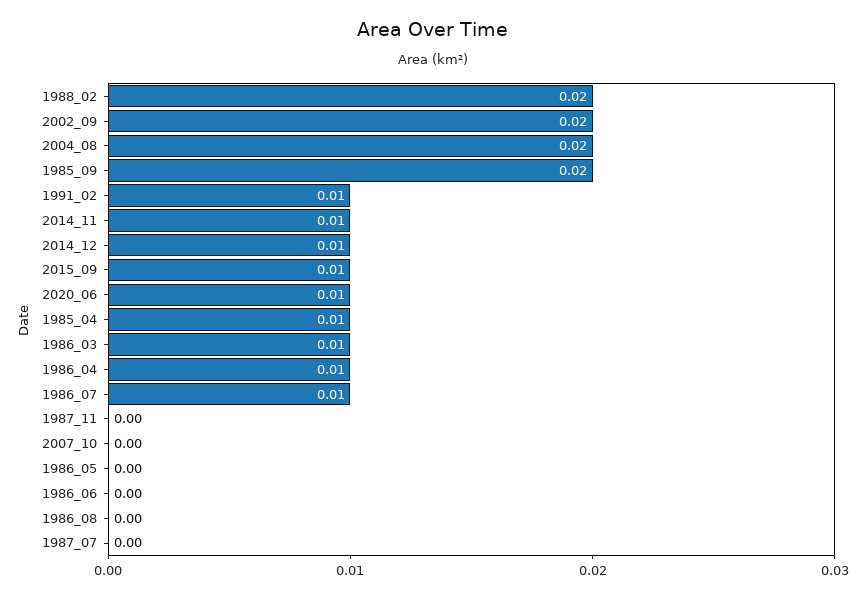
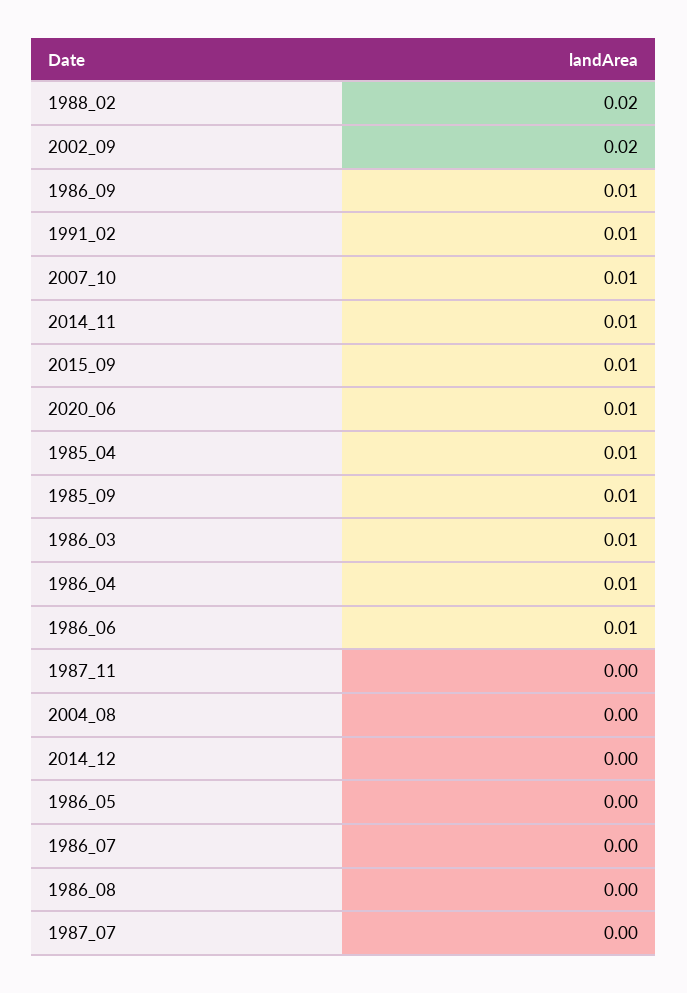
2004_08: 0.02 -> 0
1985_09: 0.02 -> 0.01
2014_12: 0.01 -> 0
1986_07: 0.01 -> 0
2007_10: 0 -> 0.01
1986_06: 0 -> 0.01
1986_09: none -> 0.01

